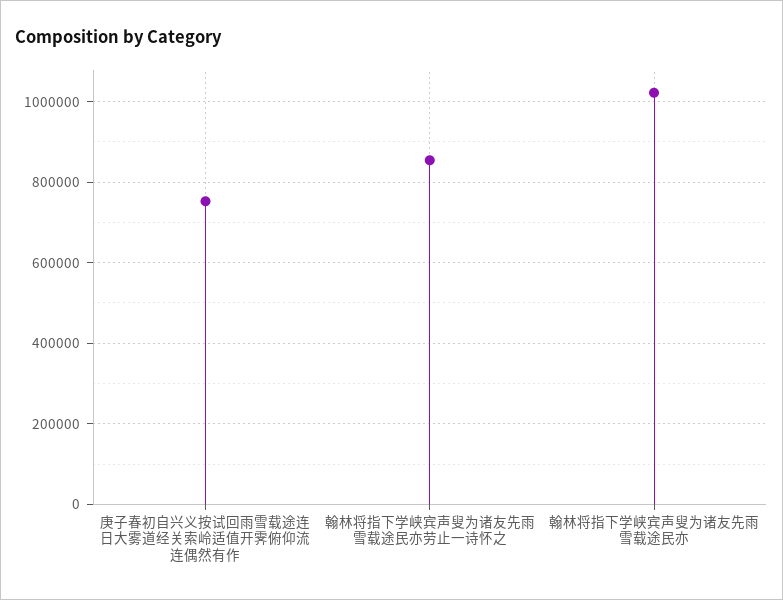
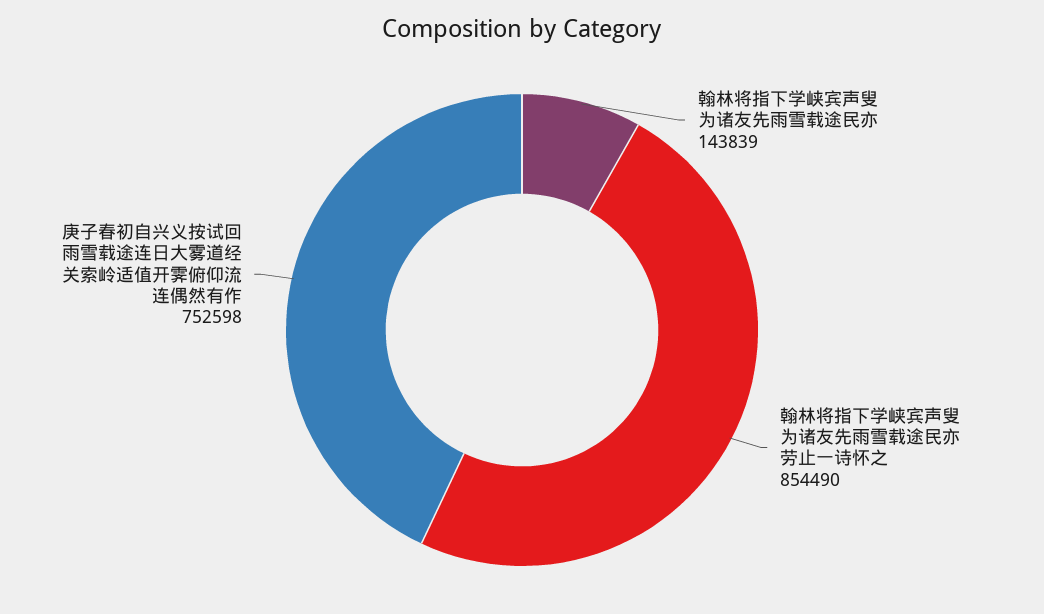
翰林将指下学峡宾声叟为诸友先雨雪载途民亦: 1020000 -> 143839

